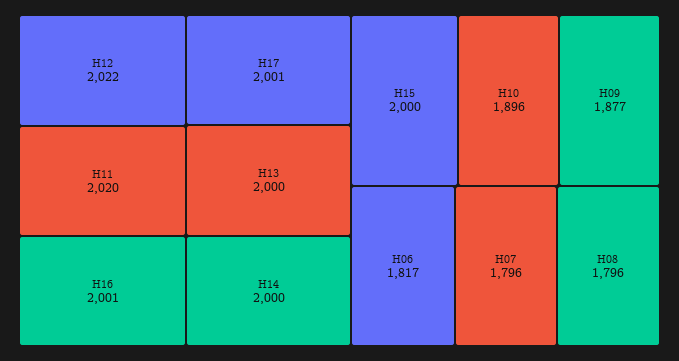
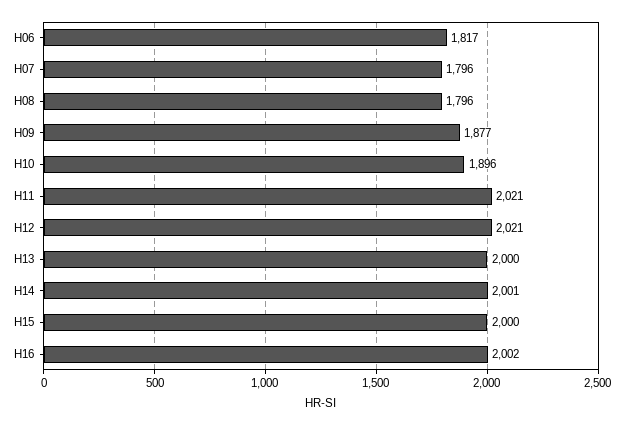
H12: 2022 -> 2021
H11: 2020 -> 2021
H16: 2001 -> 2002
H17: 2001 -> none
H14: 2000 -> 2001

